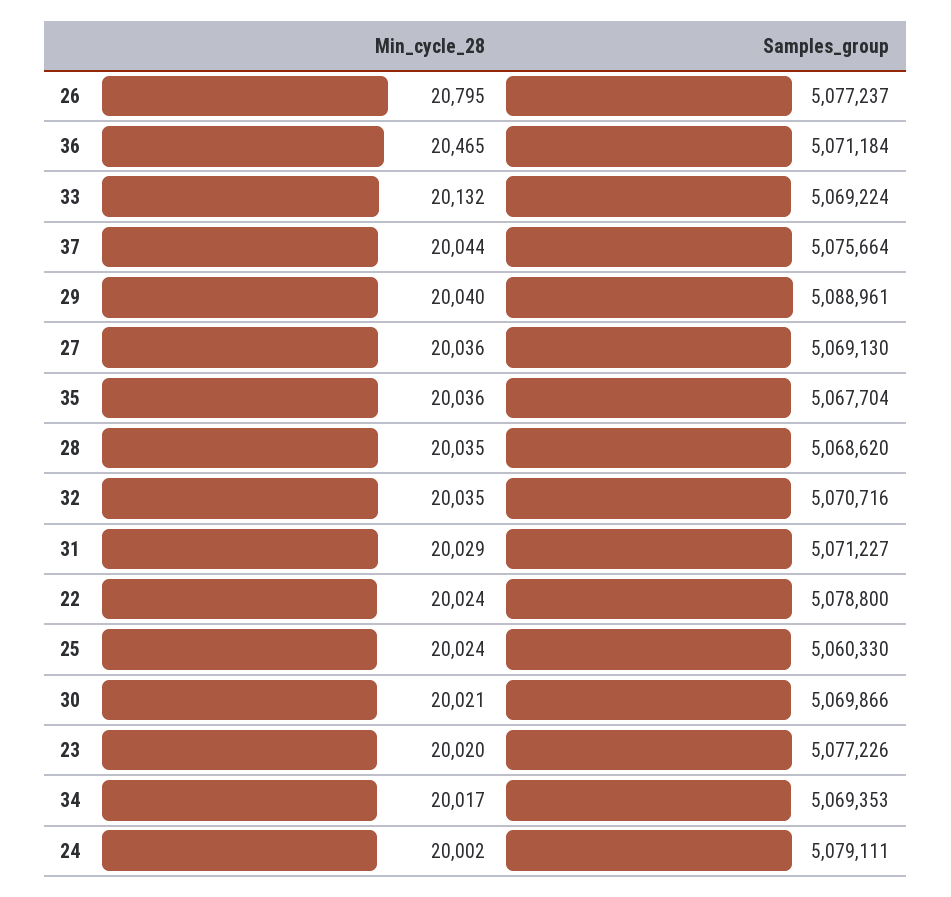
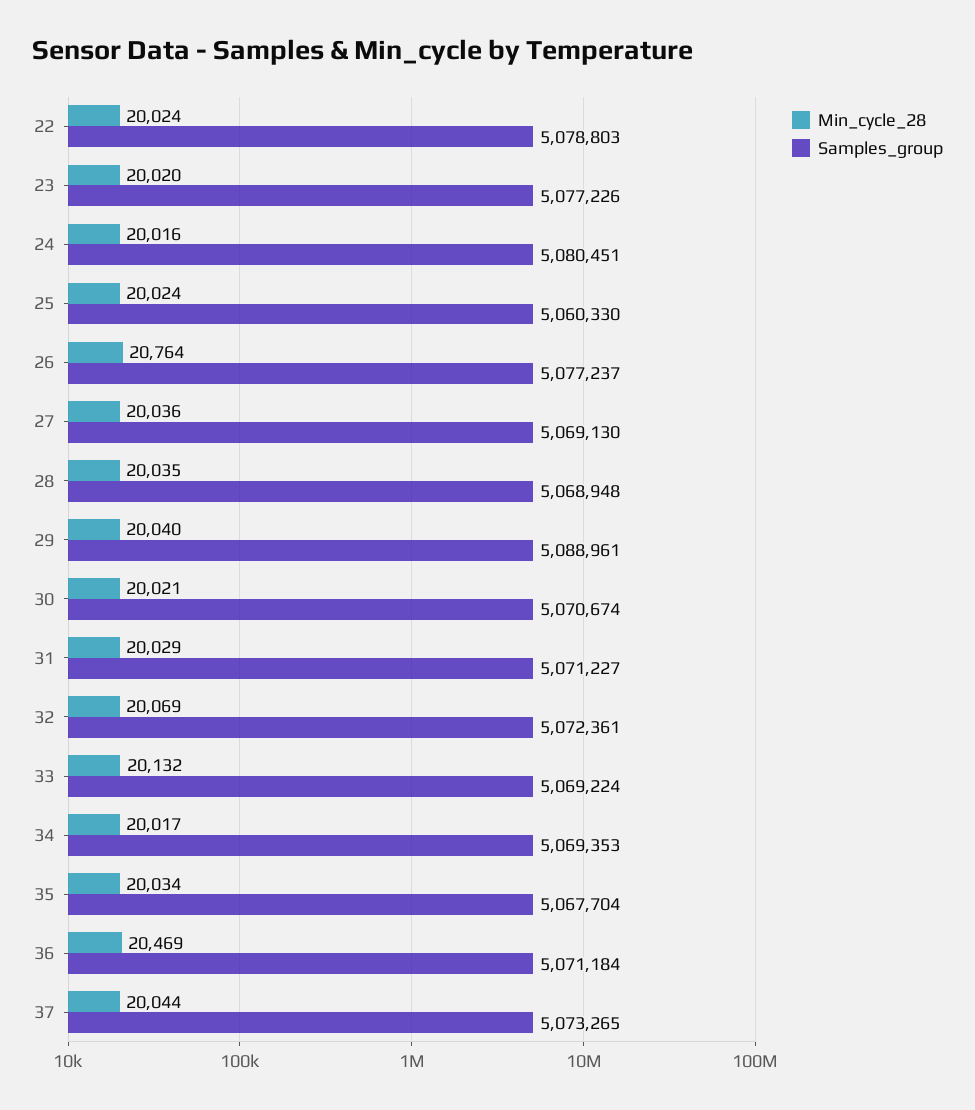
Min_cycle_28, 26: 20795 -> 20764
Min_cycle_28, 36: 20465 -> 20469
Samples_group, 37: 5075664 -> 5073265
Min_cycle_28, 35: 20036 -> 20034
Samples_group, 28: 5068620 -> 5068948
Min_cycle_28, 32: 20035 -> 20069
Samples_group, 32: 5070716 -> 5072361
Samples_group, 22: 5078800 -> 5078803
Samples_group, 30: 5069866 -> 5070674
Min_cycle_28, 24: 20002 -> 20016
Samples_group, 24: 5079111 -> 5080451

